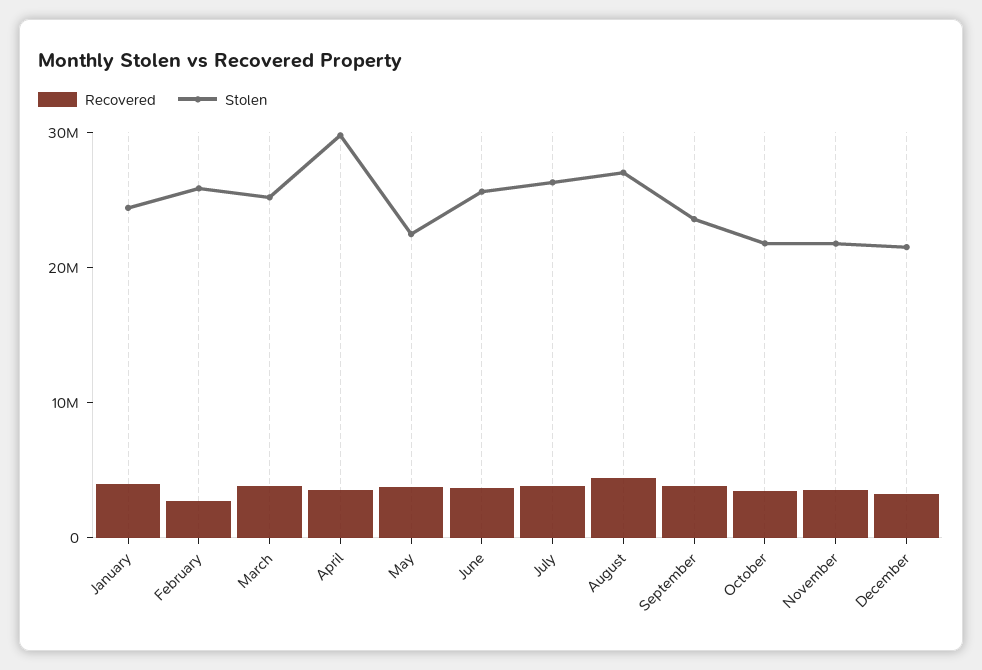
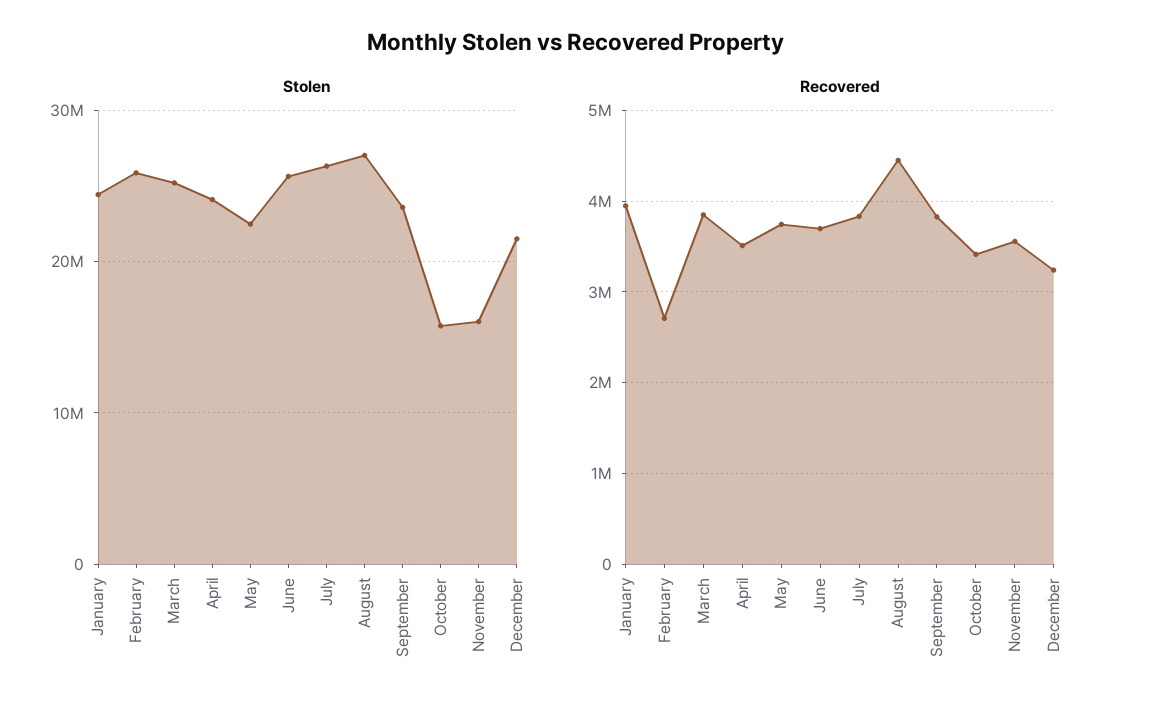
Stolen, April: 30000000 -> 24000000
Stolen, October: 22000000 -> 16000000
Stolen, November: 22000000 -> 16000000

